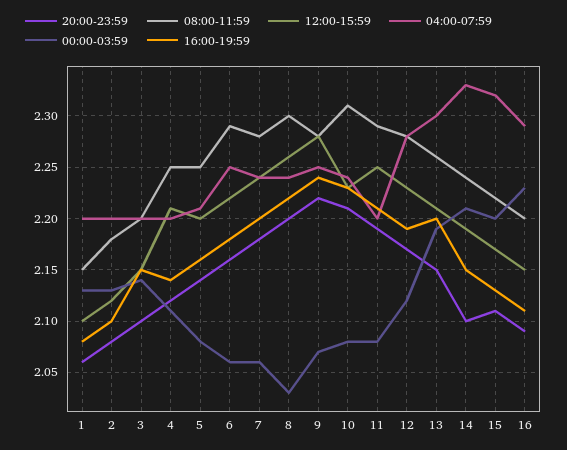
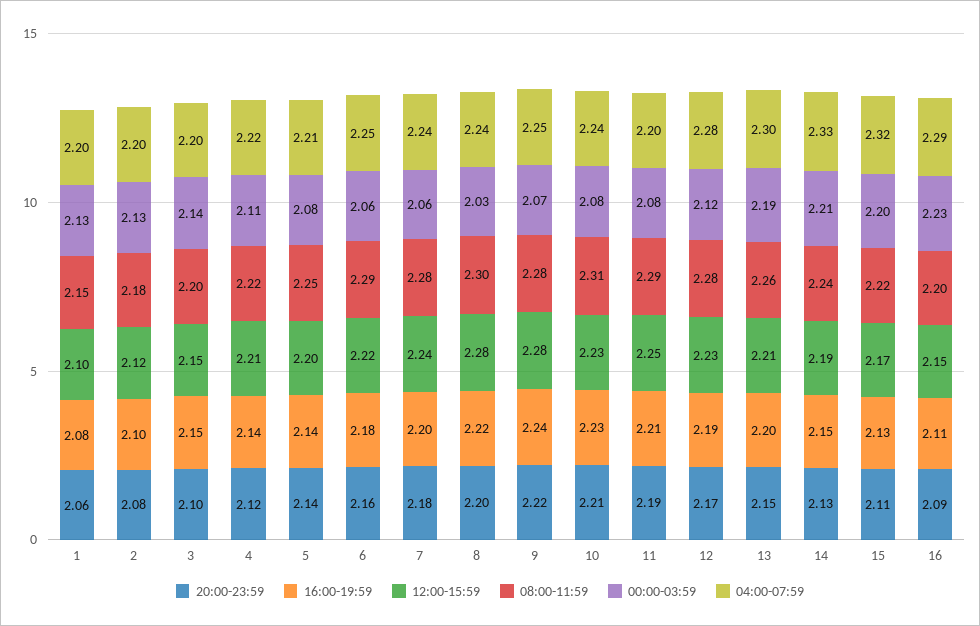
08:00-11:59, 4: 2.25 -> 2.22
04:00-07:59, 4: 2.2 -> 2.22
16:00-19:59, 5: 2.16 -> 2.14
12:00-15:59, 8: 2.26 -> 2.28
20:00-23:59, 14: 2.1 -> 2.13

